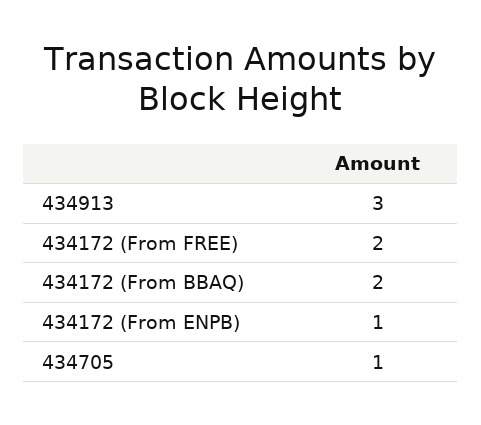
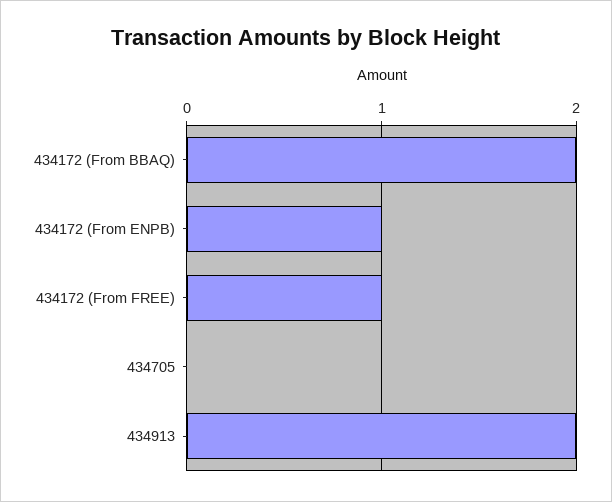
434913: 3 -> 2
434172 (From FREE): 2 -> 1
434705: 1 -> 0

